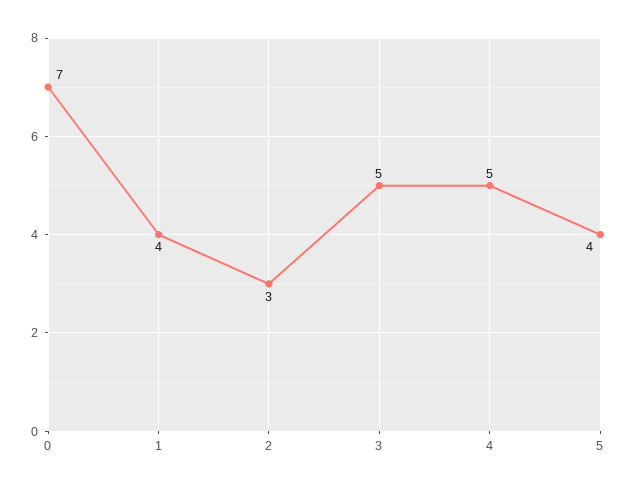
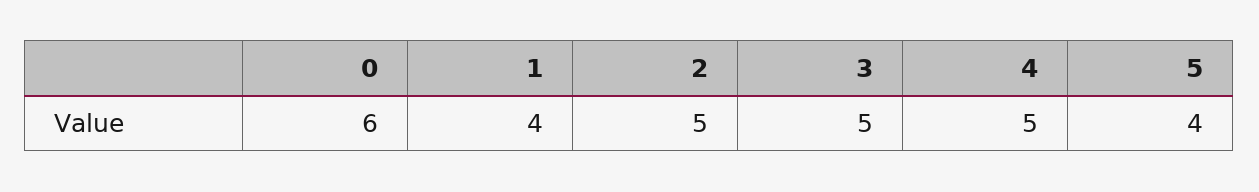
0: 7 -> 6
2: 3 -> 5

